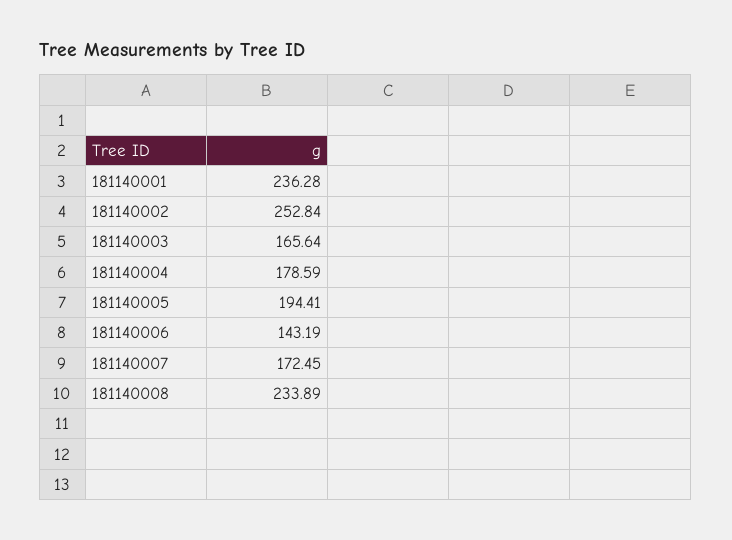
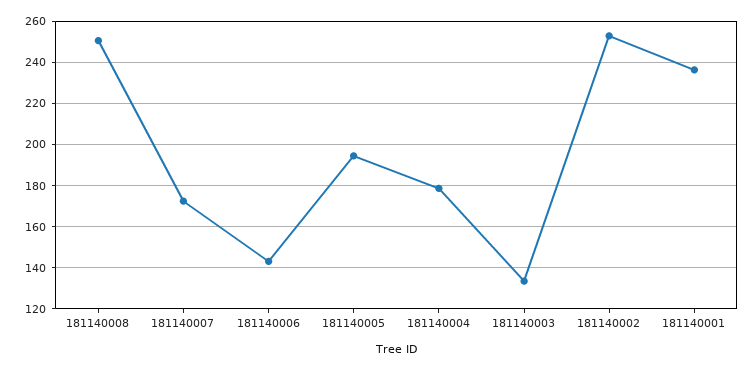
181140003: 165.64 -> 135
181140008: 233.89 -> 250

